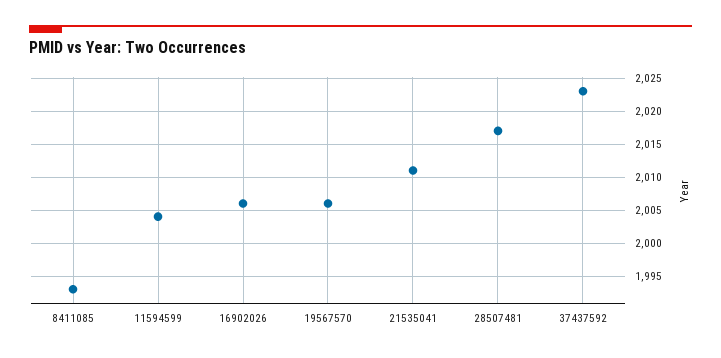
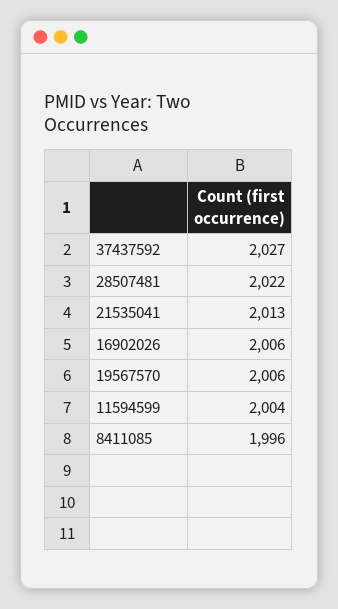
8411085: 1993 -> 1996
21535041: 2011 -> 2013
28507481: 2017 -> 2022
37437592: 2023 -> 2027

